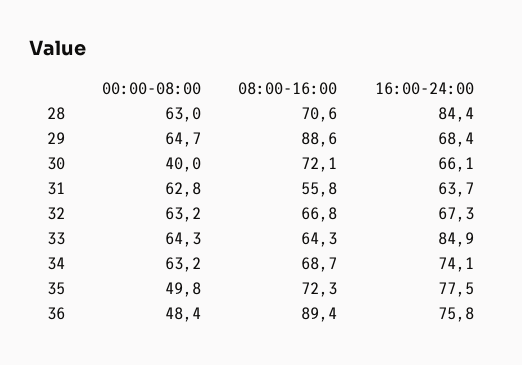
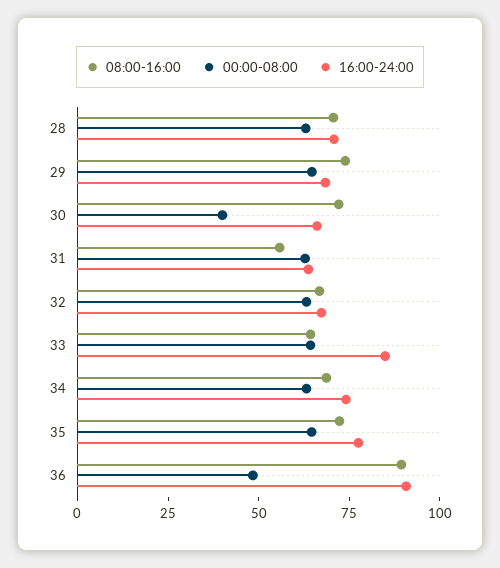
16:00-24:00, 28: 84.4 -> 70
08:00-16:00, 29: 88.6 -> 75
00:00-08:00, 35: 49.8 -> 65
16:00-24:00, 36: 75.8 -> 90

